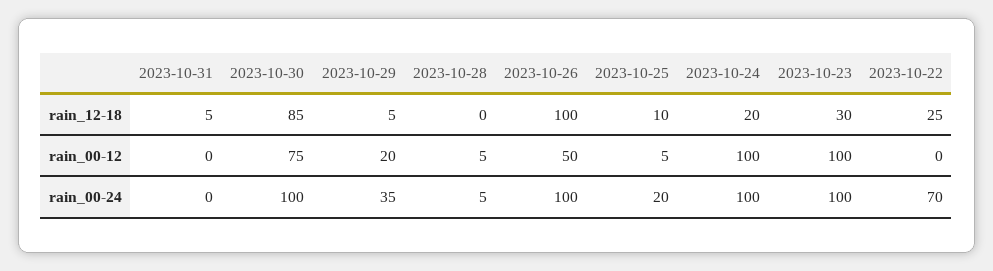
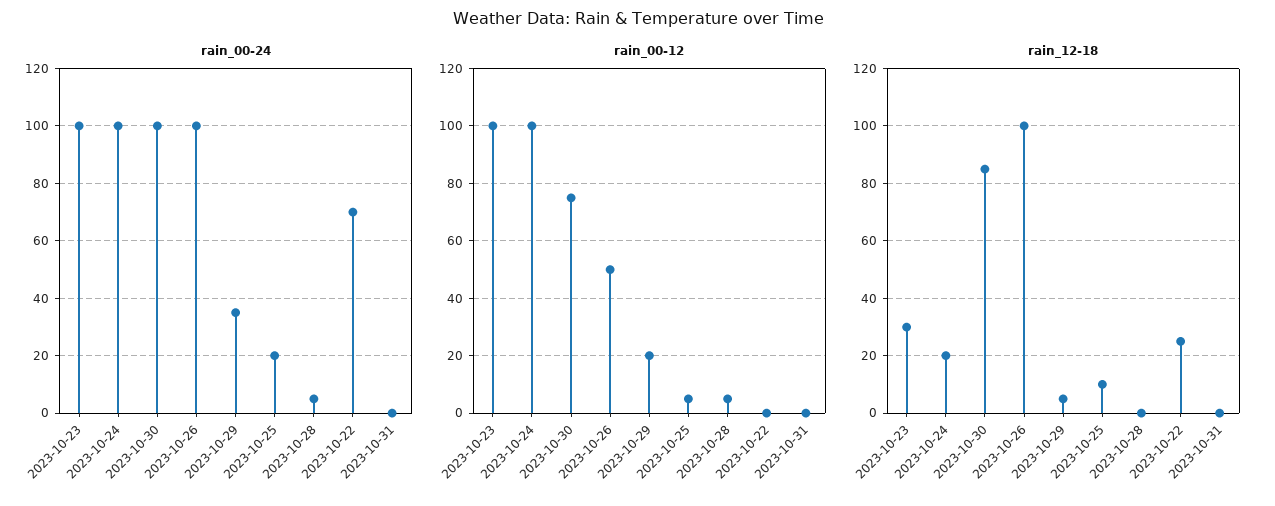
rain_12-18, 2023-10-31: 5 -> 0

